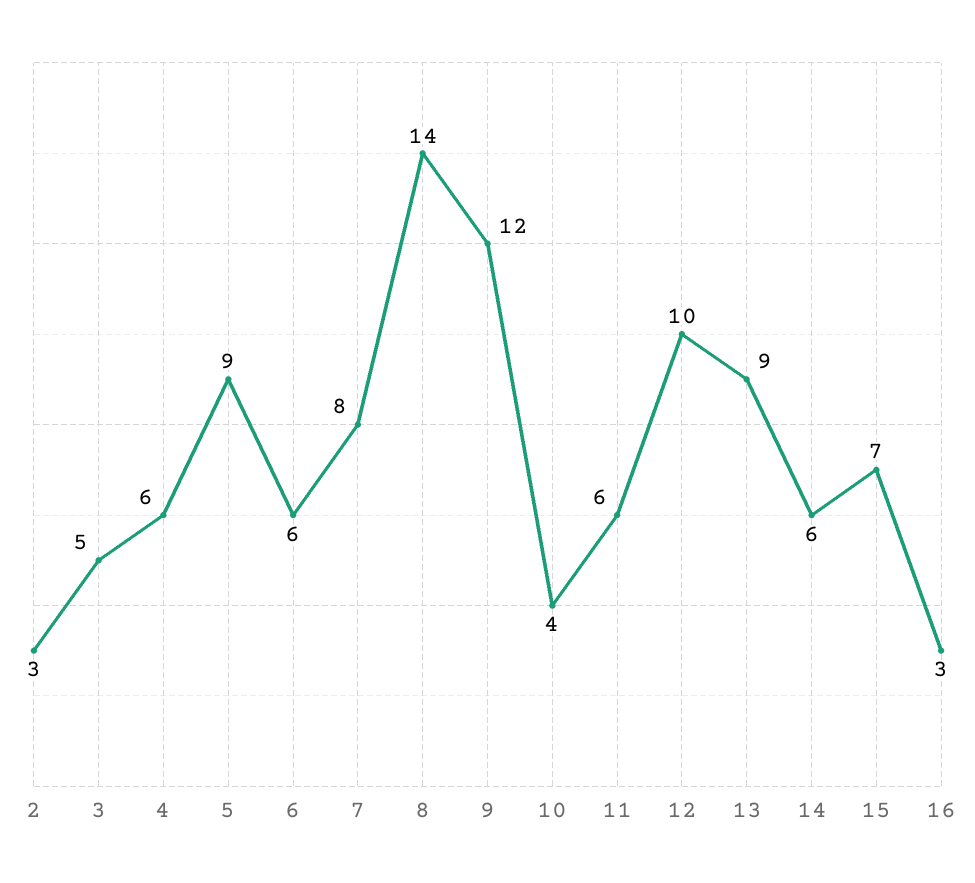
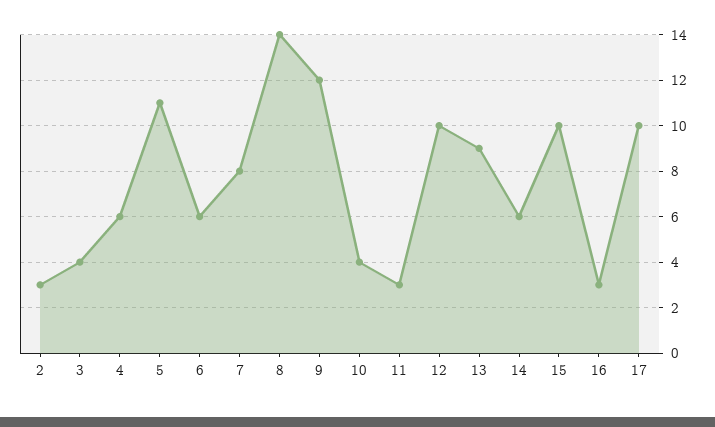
3: 5 -> 4
5: 9 -> 11
11: 6 -> 3
15: 7 -> 10
17: none -> 10

